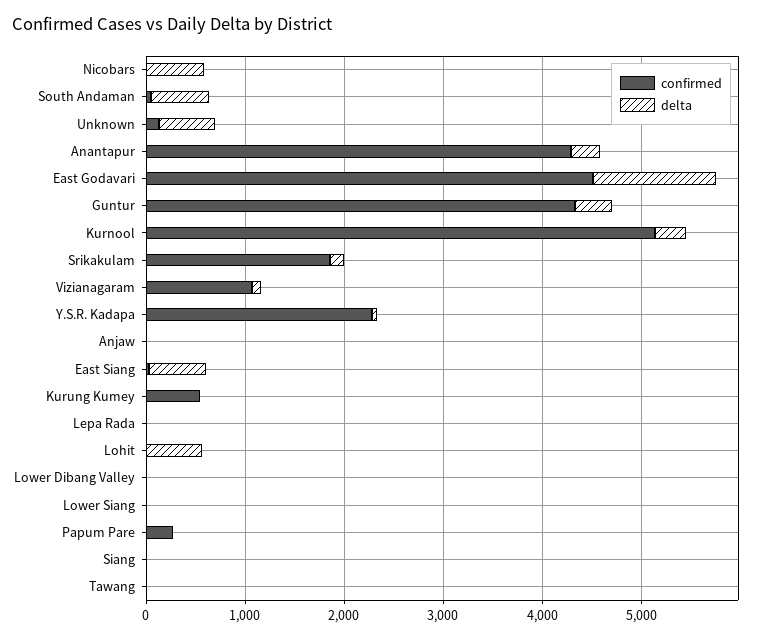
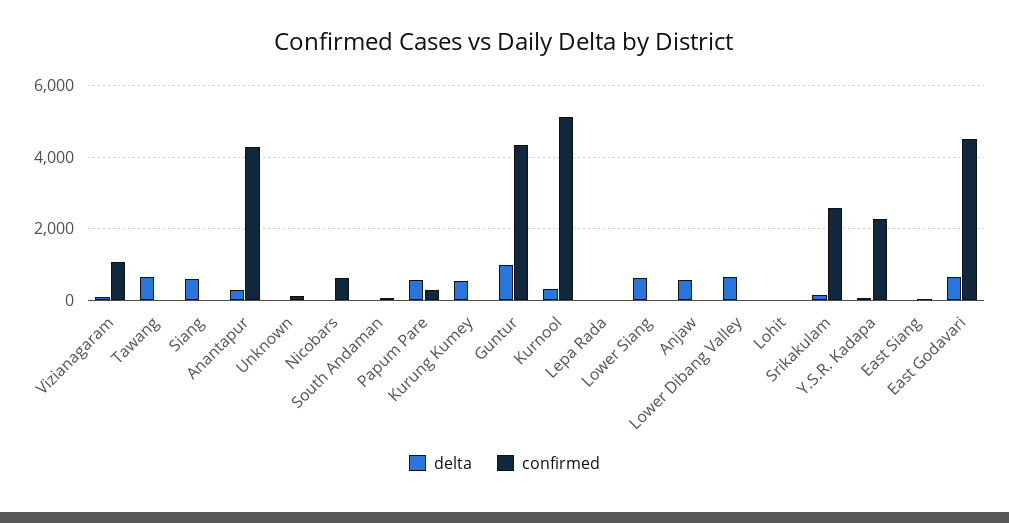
confirmed, Nicobars: 0 -> 600
delta, Nicobars: 600 -> 0
delta, South Andaman: 600 -> 0
delta, Unknown: 600 -> 0
delta, East Godavari: 1200 -> 600
delta, Guntur: 400 -> 1000
confirmed, Srikakulam: 1800 -> 2600
delta, Anjaw: 0 -> 600
delta, East Siang: 600 -> 0
confirmed, Kurung Kumey: 600 -> 0
delta, Kurung Kumey: 0 -> 600
delta, Lohit: 600 -> 0
delta, Lower Dibang Valley: 0 -> 600
delta, Lower Siang: 0 -> 600
delta, Papum Pare: 0 -> 600
delta, Siang: 0 -> 600
delta, Tawang: 0 -> 600

